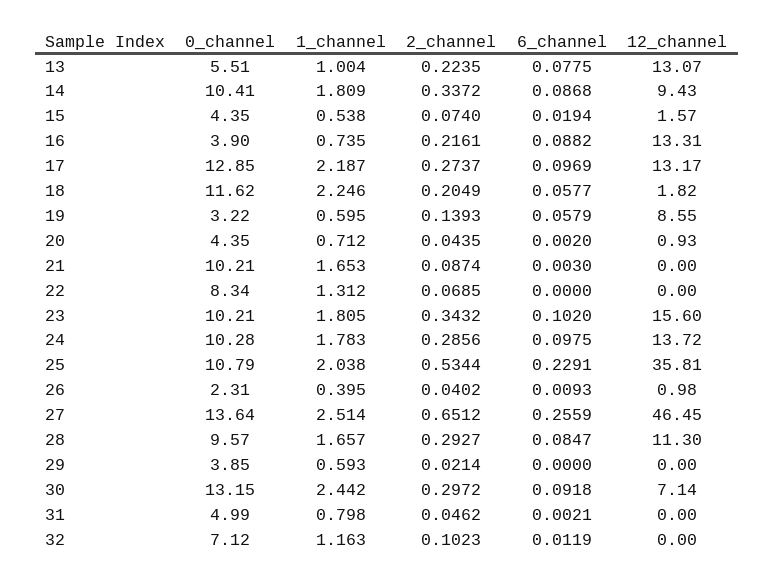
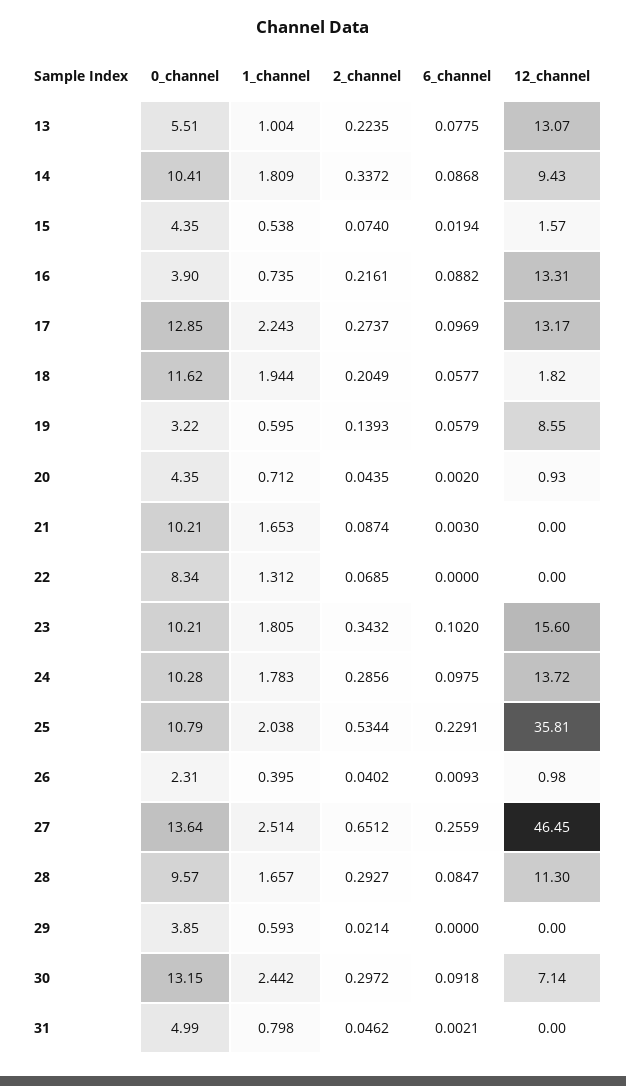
1_channel, 17: 2.187 -> 2.243
1_channel, 18: 2.246 -> 1.944
0_channel, 32: 7.12 -> none
1_channel, 32: 1.163 -> none
2_channel, 32: 0.1023 -> none
6_channel, 32: 0.0119 -> none
12_channel, 32: 0 -> none

